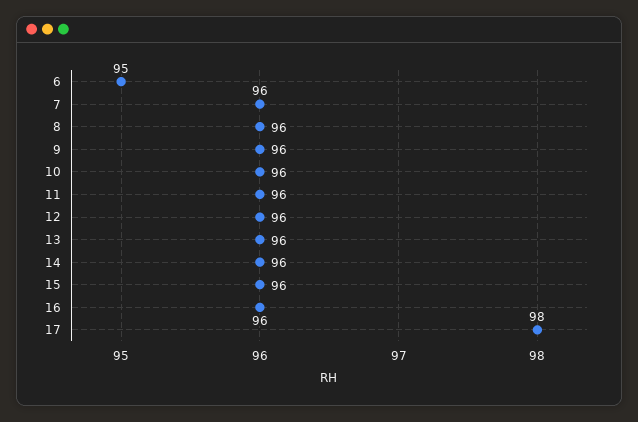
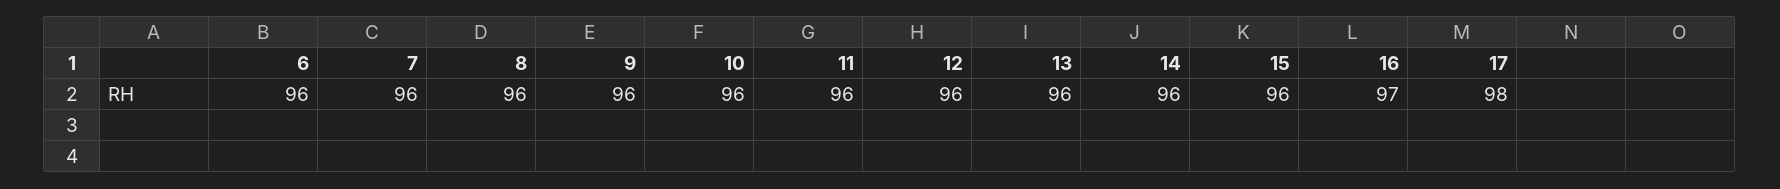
6: 95 -> 96
16: 96 -> 97

